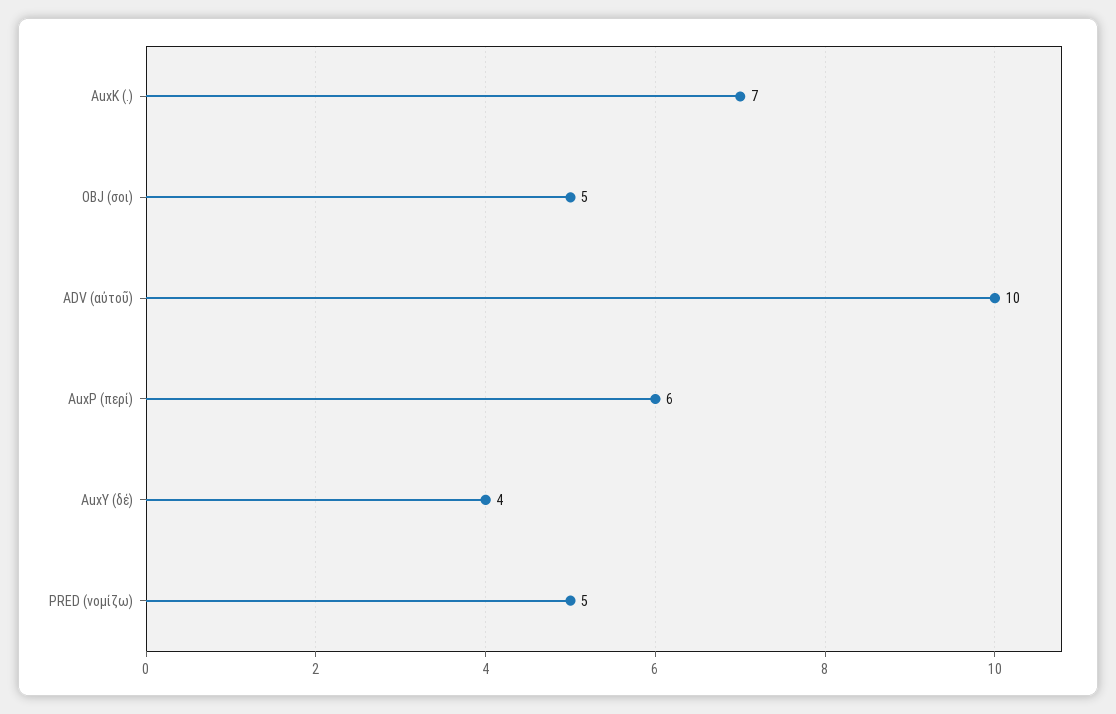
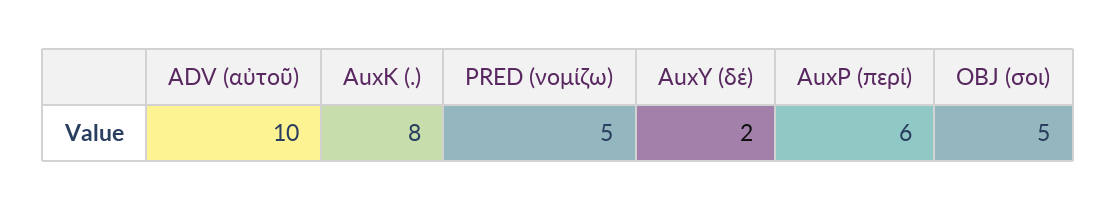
AuxK (.): 7 -> 8
AuxY (δέ): 4 -> 2

